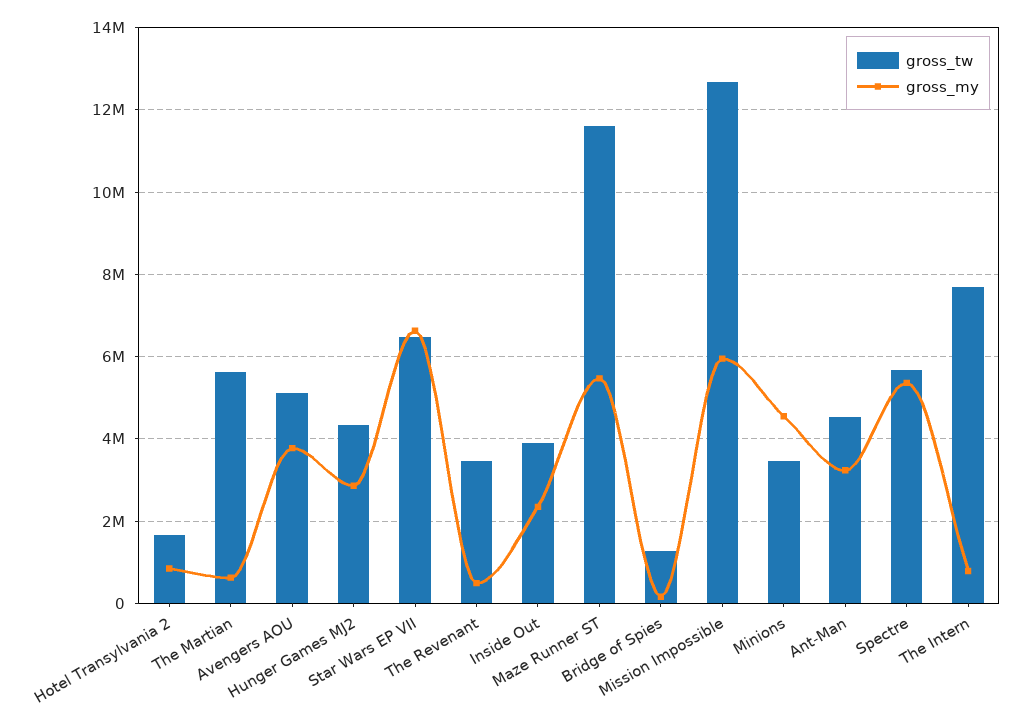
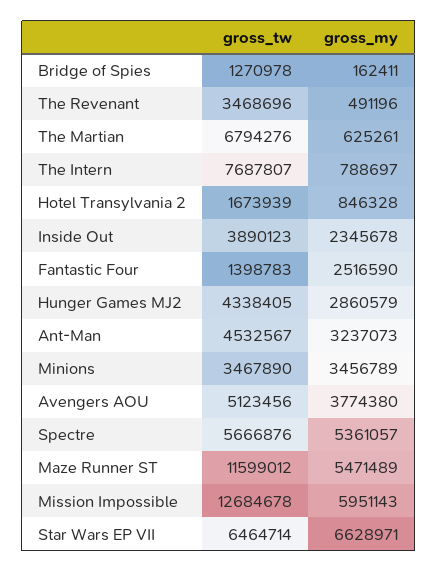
gross_tw, The Martian: 5600000 -> 6794276
gross_my, Minions: 4600000 -> 3456789
gross_tw, Fantastic Four: none -> 1398783
gross_my, Fantastic Four: none -> 2516590

